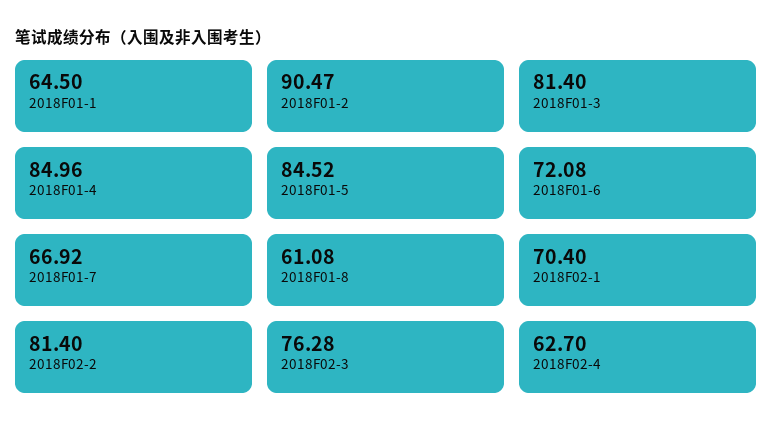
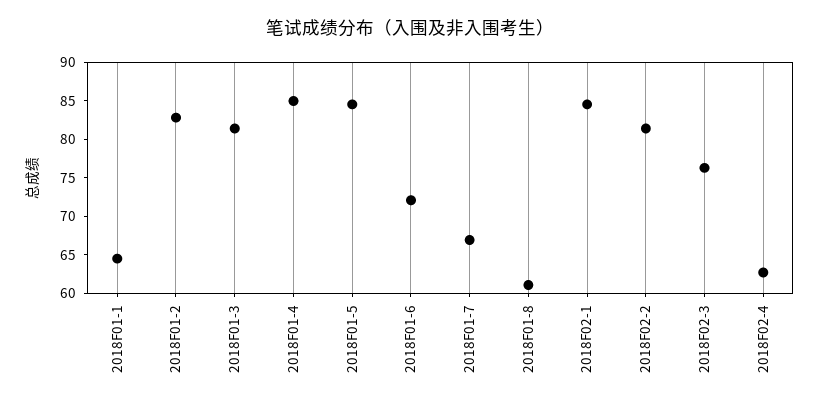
2018F01-2: 90.47 -> 82.5
2018F02-1: 70.4 -> 85

